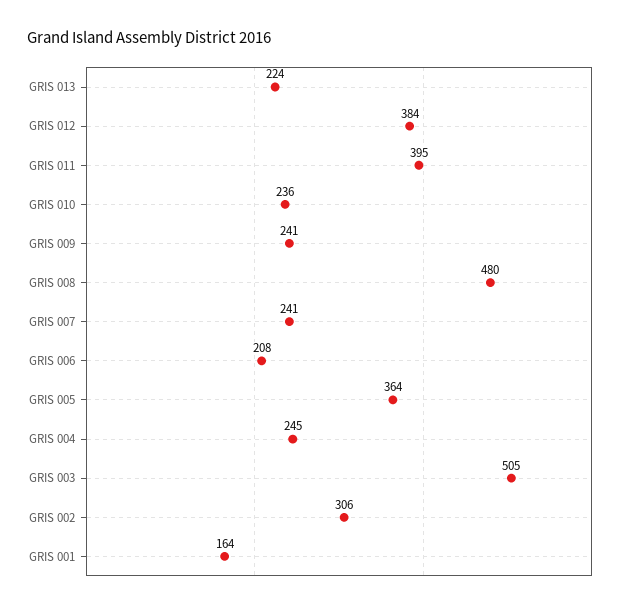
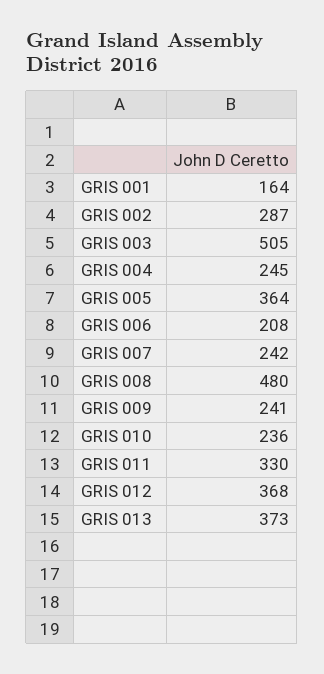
GRIS 013: 224 -> 373
GRIS 012: 384 -> 368
GRIS 011: 395 -> 330
GRIS 007: 241 -> 242
GRIS 002: 306 -> 287

